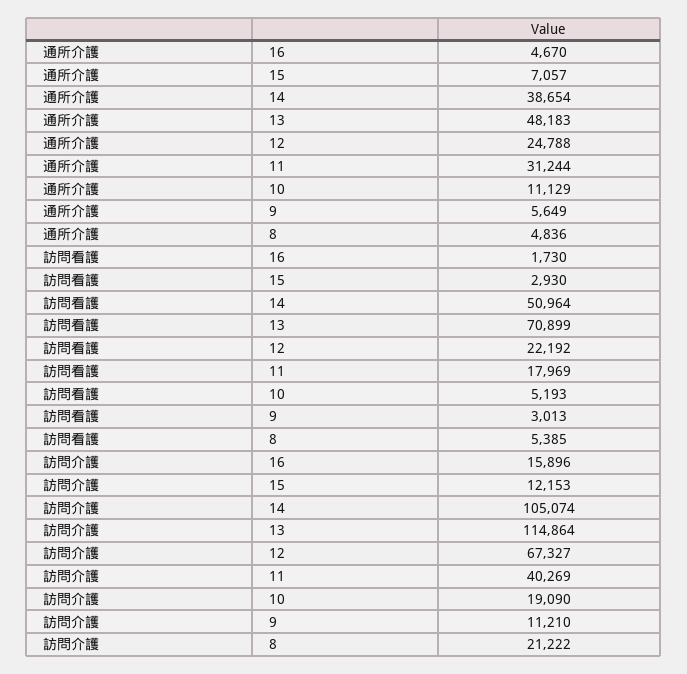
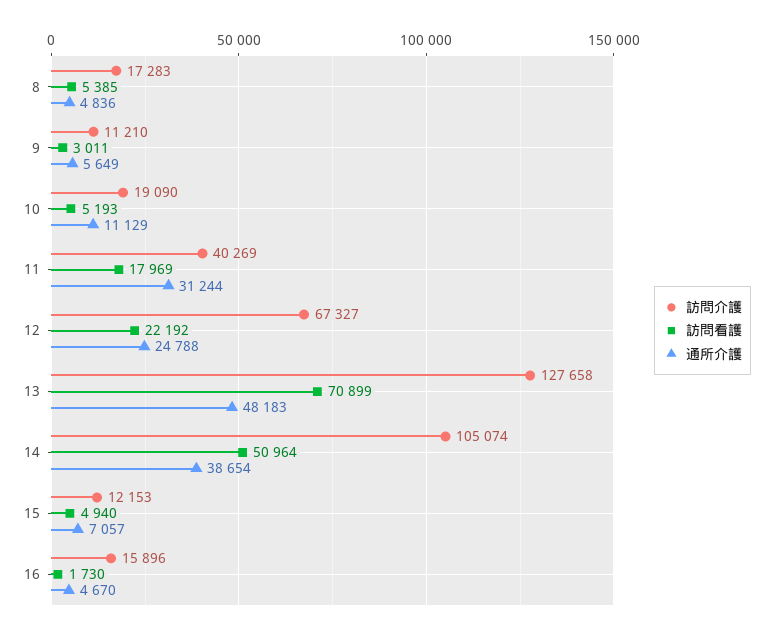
訪問看護, 15: 2930 -> 4940
訪問看護, 9: 3013 -> 3011
訪問介護, 13: 114864 -> 127658
訪問介護, 8: 21222 -> 17283

